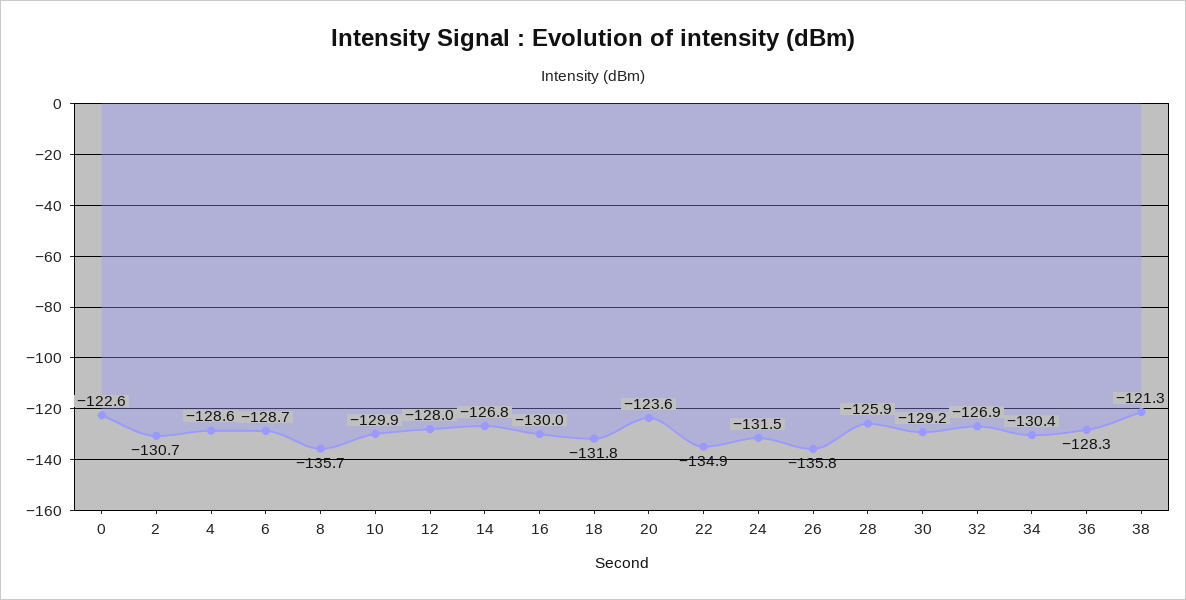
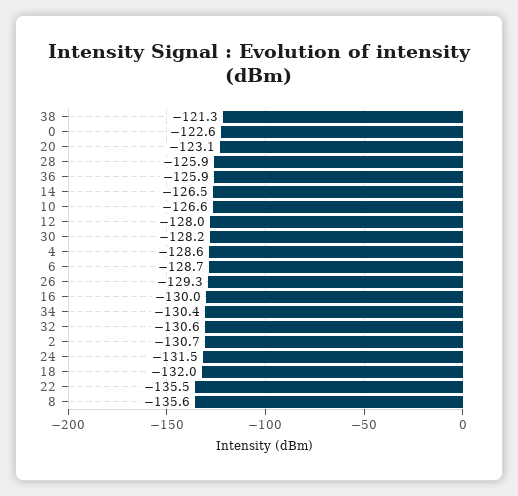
8: -135.7 -> -135.6
10: -129.9 -> -126.6
14: -126.8 -> -126.5
18: -131.8 -> -132
20: -123.6 -> -123.1
22: -134.9 -> -135.5
26: -135.8 -> -129.3
30: -129.2 -> -128.2
32: -126.9 -> -130.6
36: -128.3 -> -125.9

